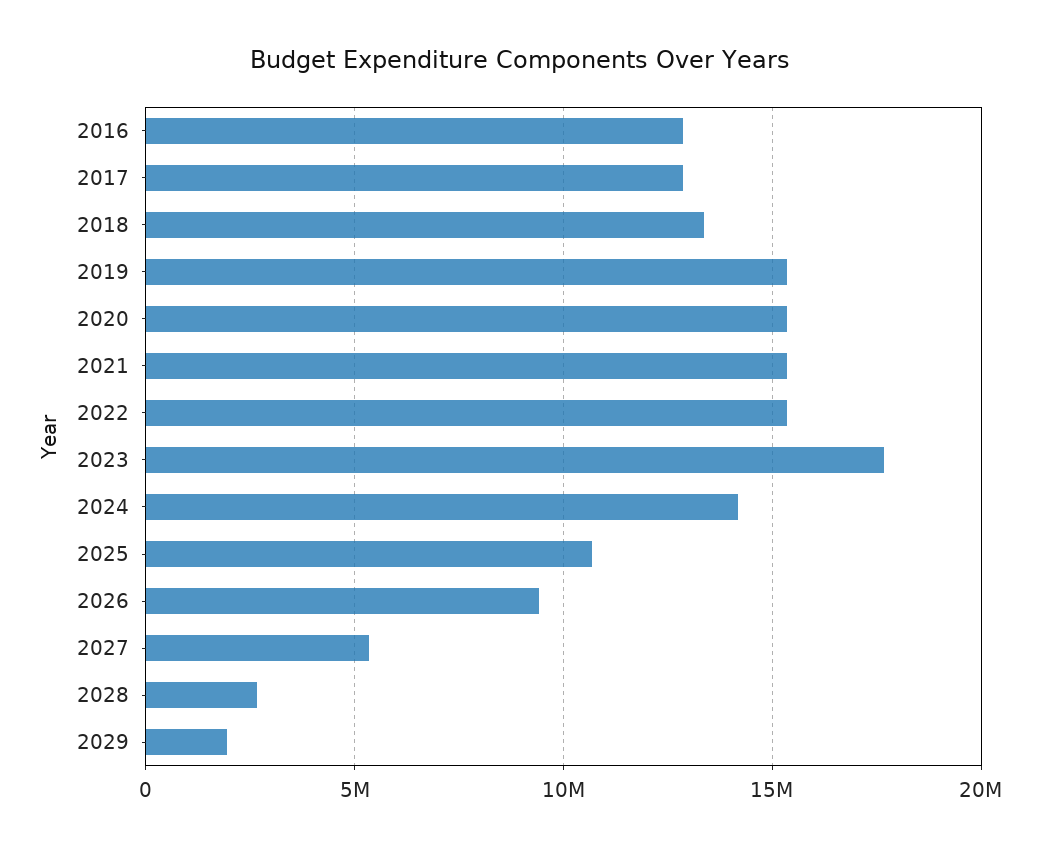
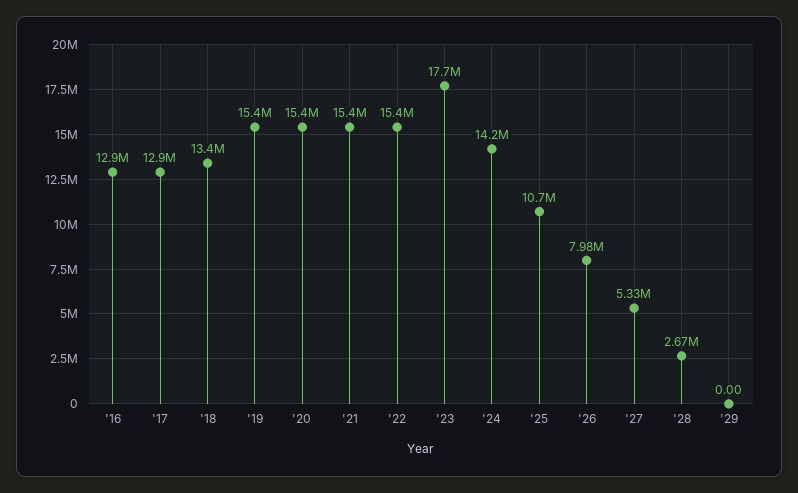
2026: 9500000 -> 7980000
2029: 2000000 -> 0

